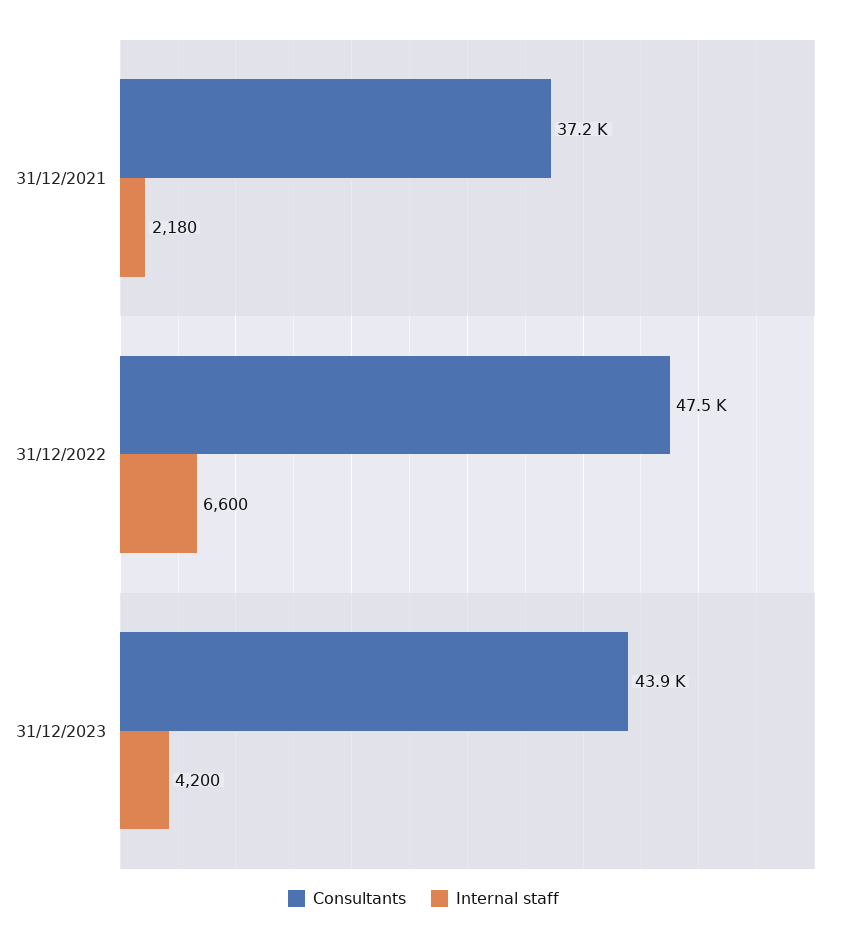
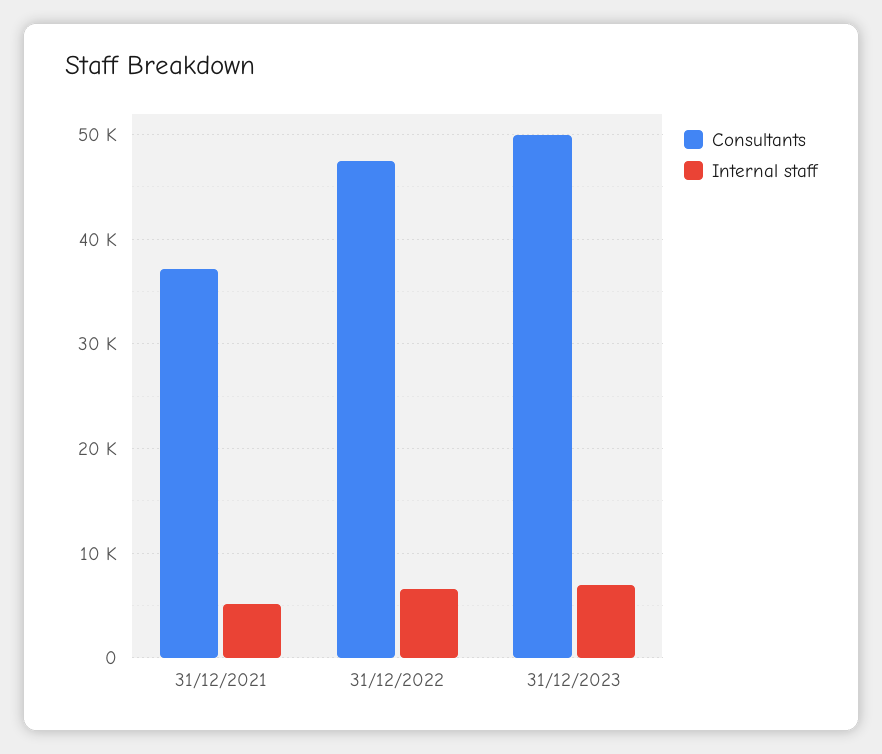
Internal staff, 31/12/2021: 2180 -> 5000
Consultants, 31/12/2023: 43900 -> 50000
Internal staff, 31/12/2023: 4200 -> 7000

